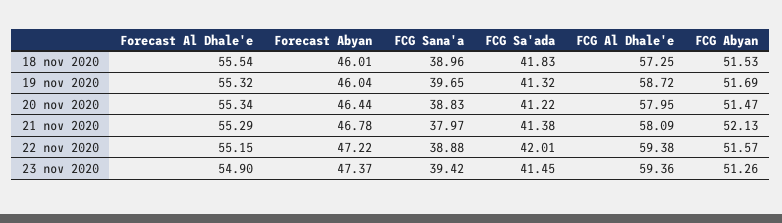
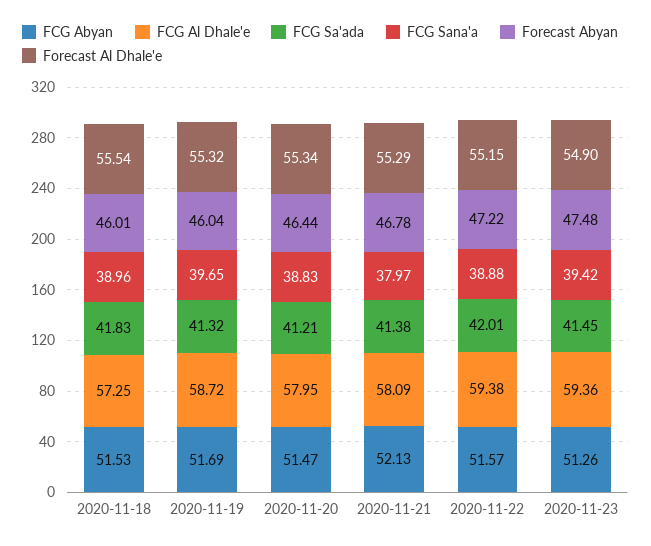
FCG Sa'ada, 20 nov 2020: 41.22 -> 41.21
Forecast Abyan, 23 nov 2020: 47.37 -> 47.48

